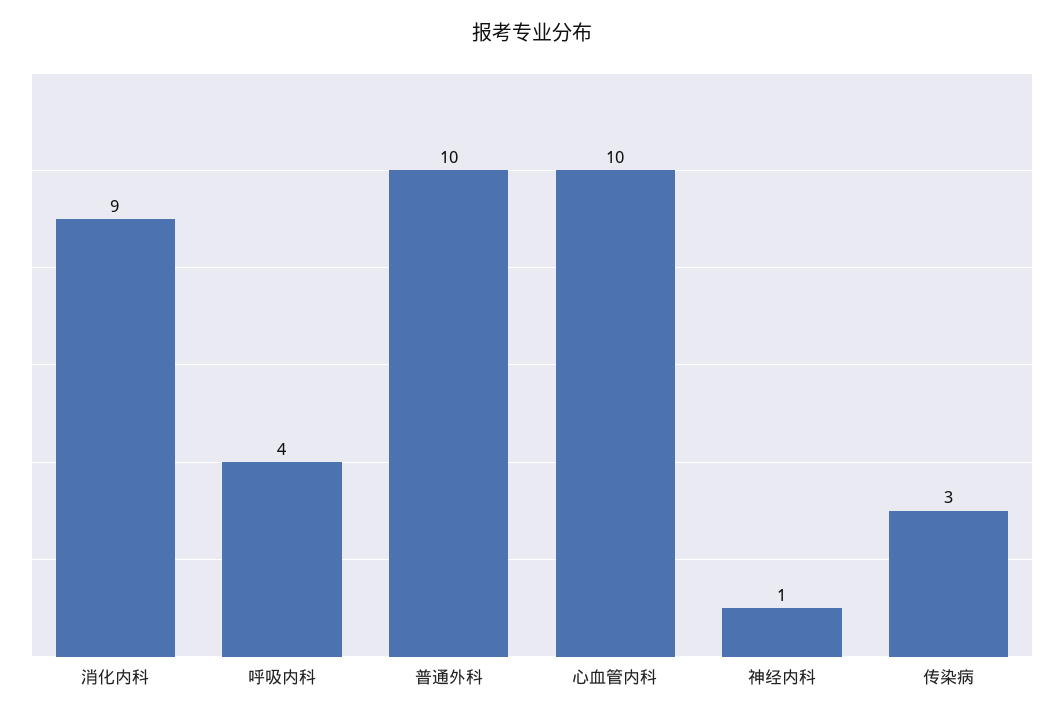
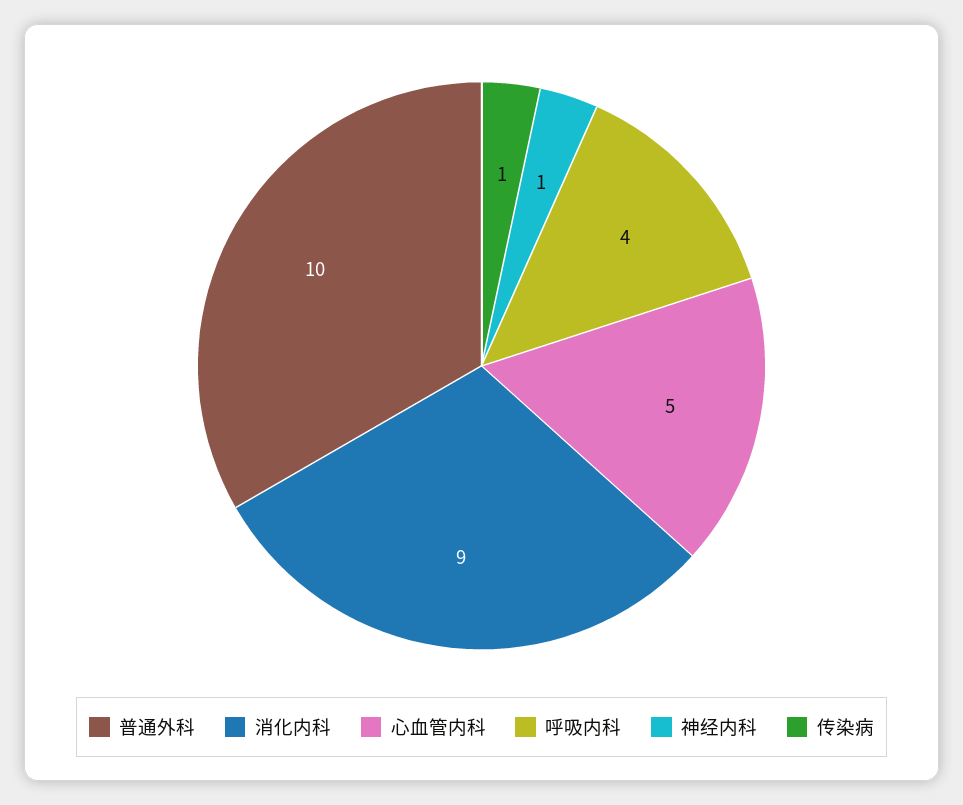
心血管内科: 10 -> 5
传染病: 3 -> 1

